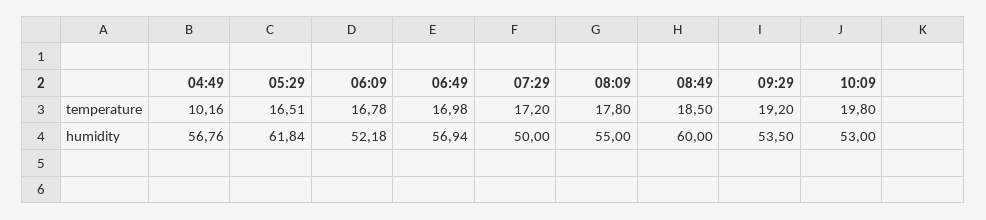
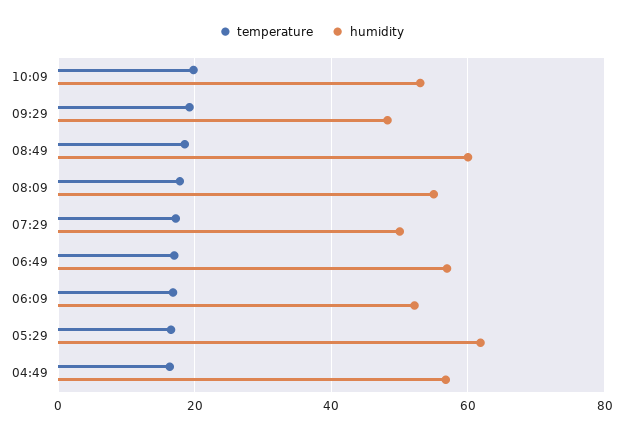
temperature, 04:49: 10.16 -> 16
humidity, 09:29: 53.5 -> 48

